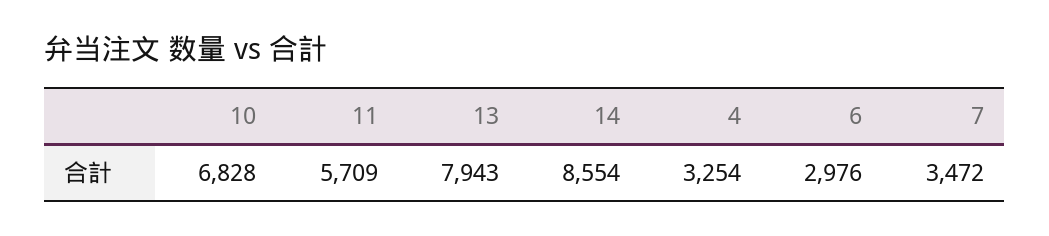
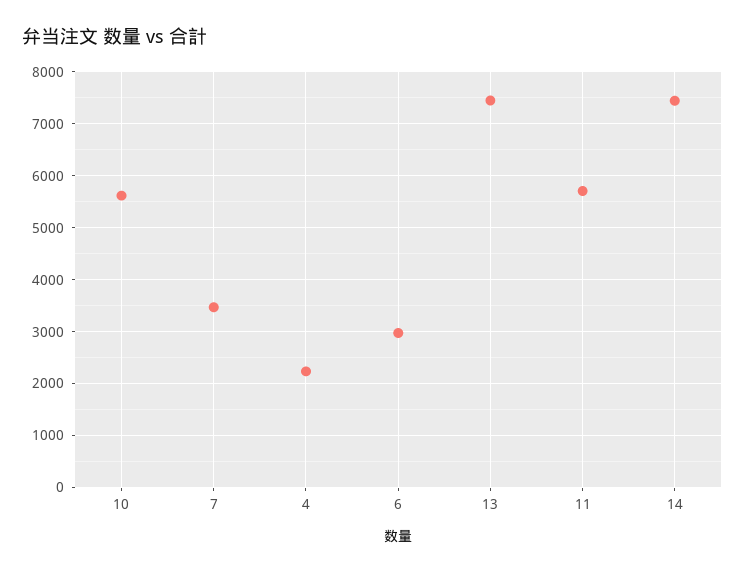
10: 6828 -> 5600
13: 7943 -> 7400
14: 8554 -> 7400
4: 3254 -> 2200

